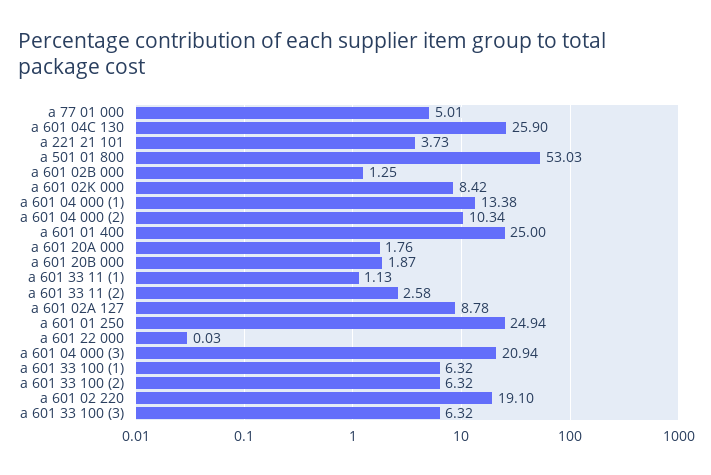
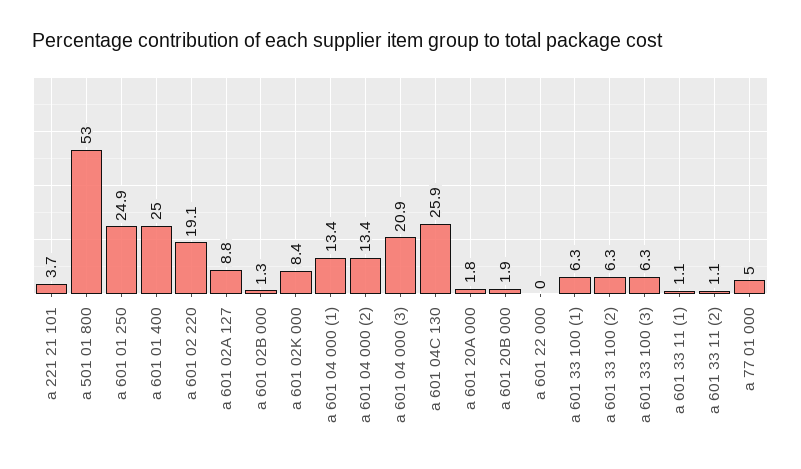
a 601 04 000 (2): 10.34 -> 13.4
a 601 33 11 (2): 2.58 -> 1.1

